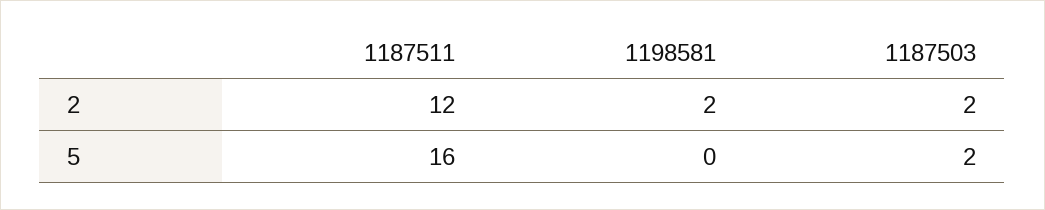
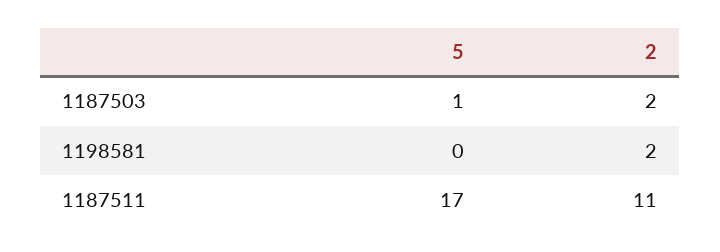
1187511, 2: 12 -> 11
1187511, 5: 16 -> 17
1187503, 5: 2 -> 1

